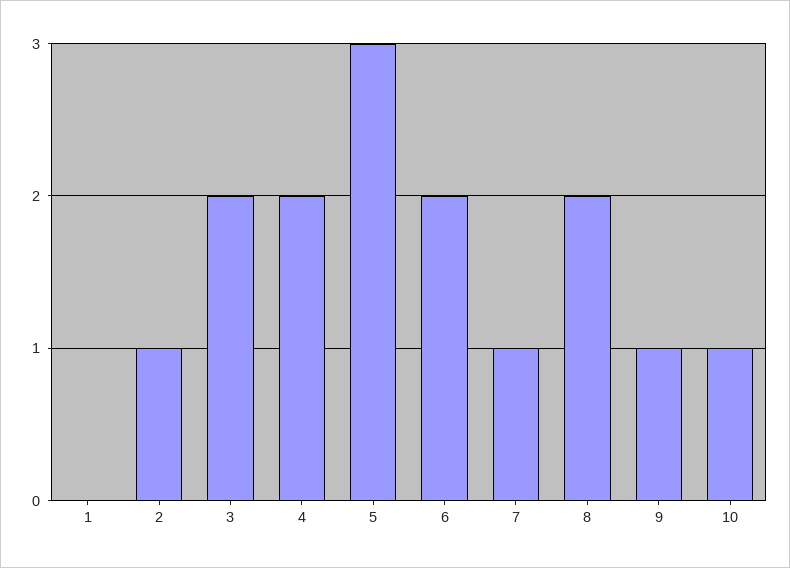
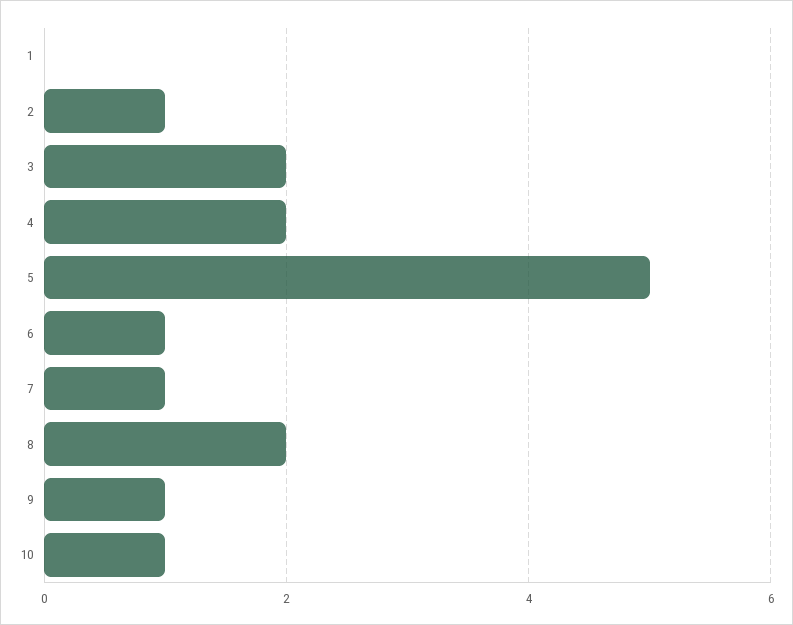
5: 3 -> 5
6: 2 -> 1

